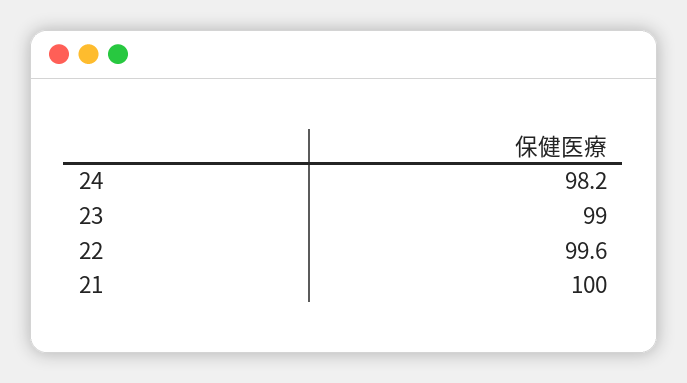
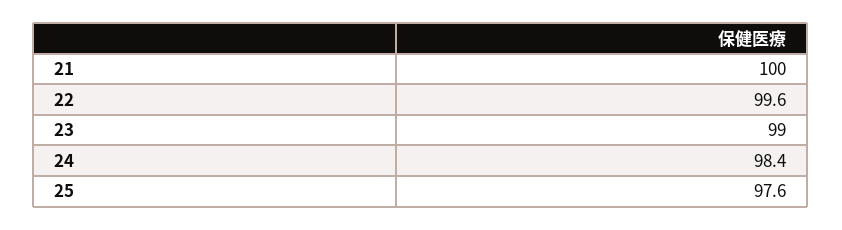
24: 98.2 -> 98.4
25: none -> 97.6

